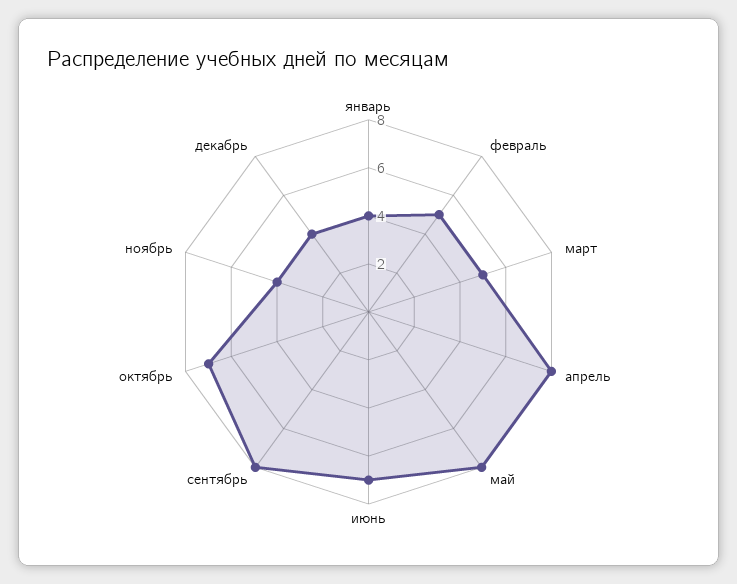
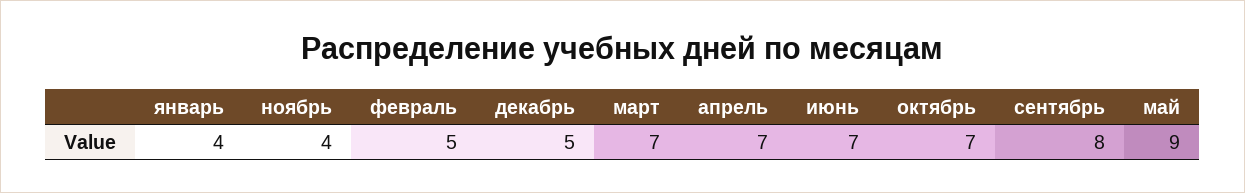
март: 5 -> 7
апрель: 8 -> 7
май: 8 -> 9
декабрь: 4 -> 5

